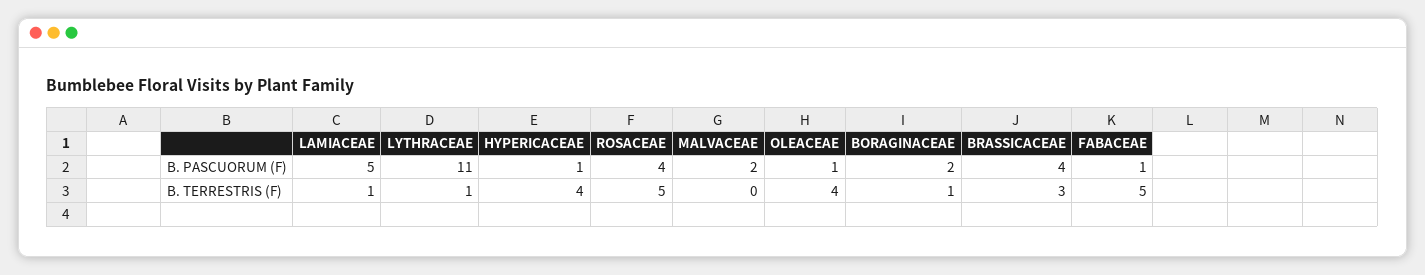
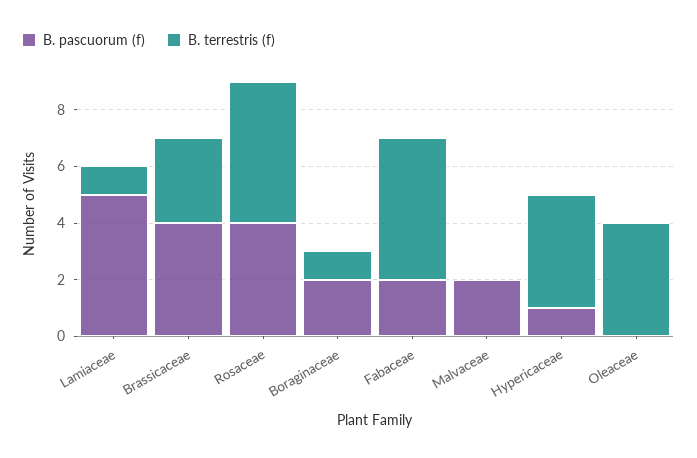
B. PASCUORUM (F), LYTHRACEAE: 11 -> none
B. PASCUORUM (F), OLEACEAE: 1 -> 0
B. PASCUORUM (F), FABACEAE: 1 -> 2
B. TERRESTRIS (F), LYTHRACEAE: 1 -> none

